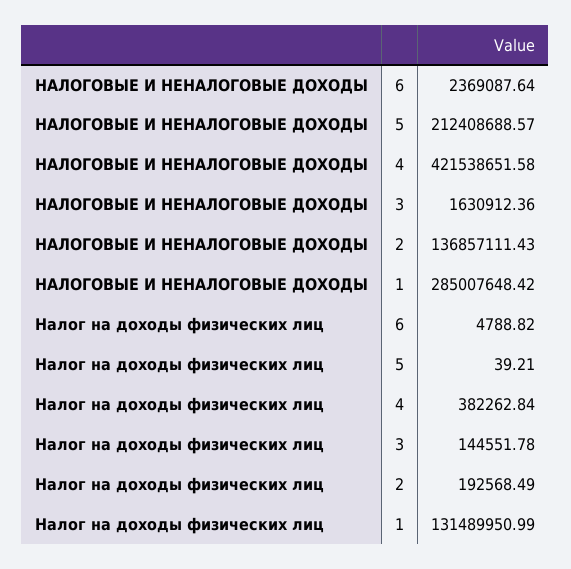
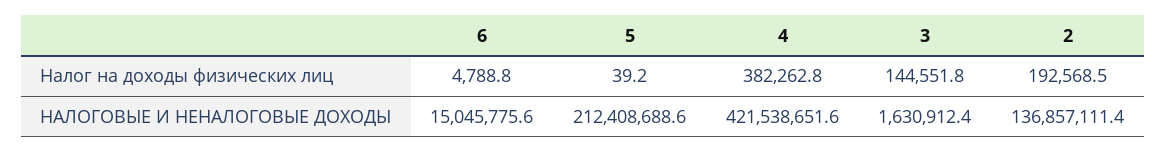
НАЛОГОВЫЕ И НЕНАЛОГОВЫЕ ДОХОДЫ, 6: 2369087.64 -> 15045775.6
НАЛОГОВЫЕ И НЕНАЛОГОВЫЕ ДОХОДЫ, 1: 285007648.42 -> none
Налог на доходы физических лиц, 1: 131489950.99 -> none

